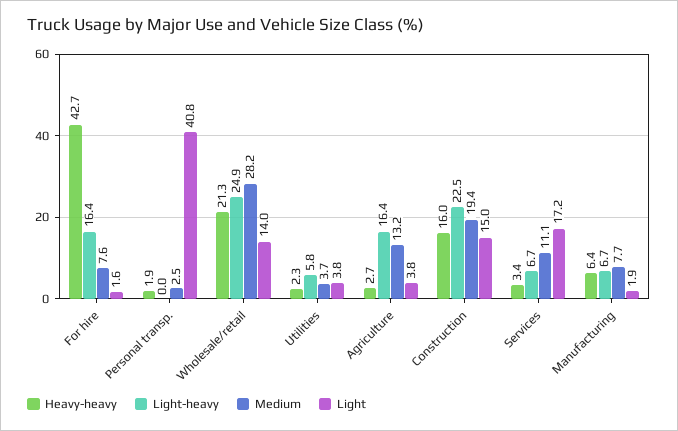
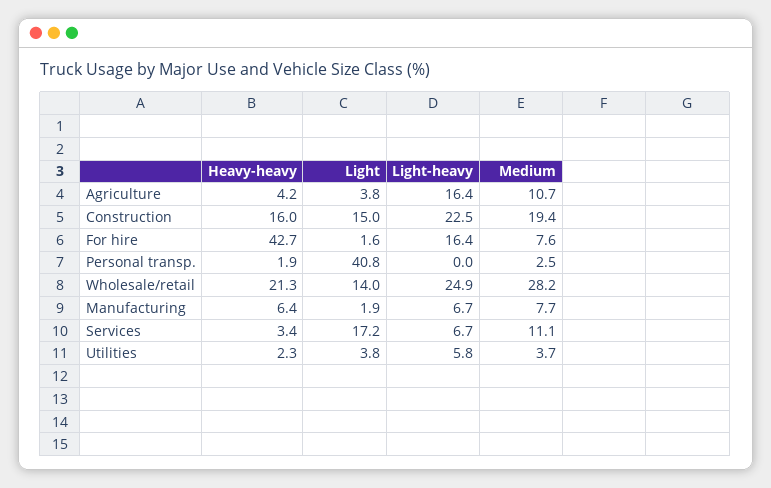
Heavy-heavy, Agriculture: 2.7 -> 4.2
Medium, Agriculture: 13.2 -> 10.7

